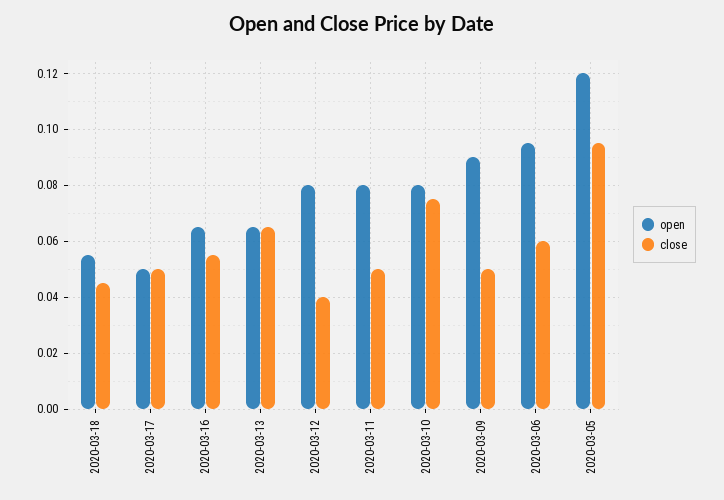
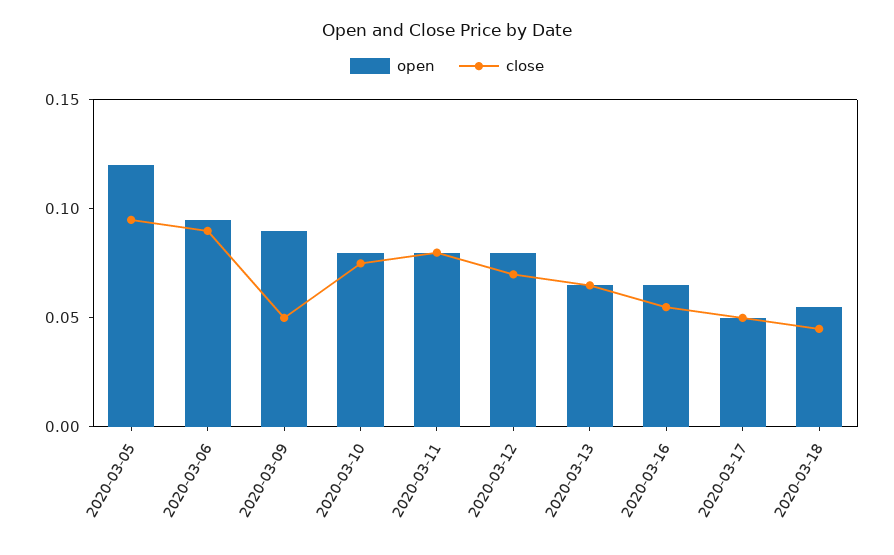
close, 2020-03-12: 0.04 -> 0.07
close, 2020-03-11: 0.05 -> 0.08
close, 2020-03-06: 0.06 -> 0.09

